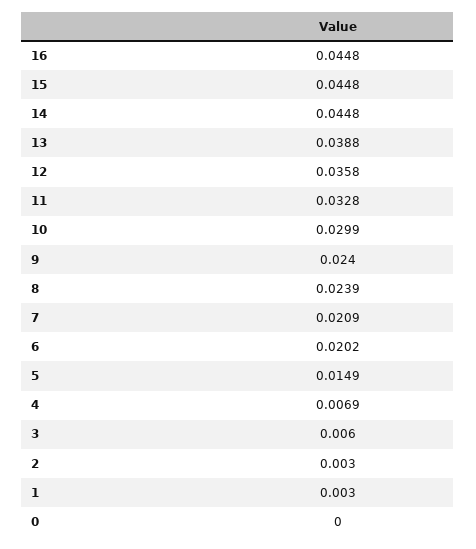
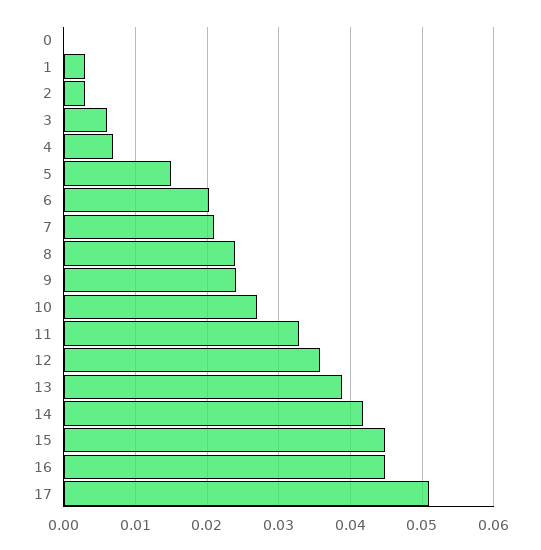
14: 0.0448 -> 0.042
10: 0.0299 -> 0.027
17: none -> 0.051

